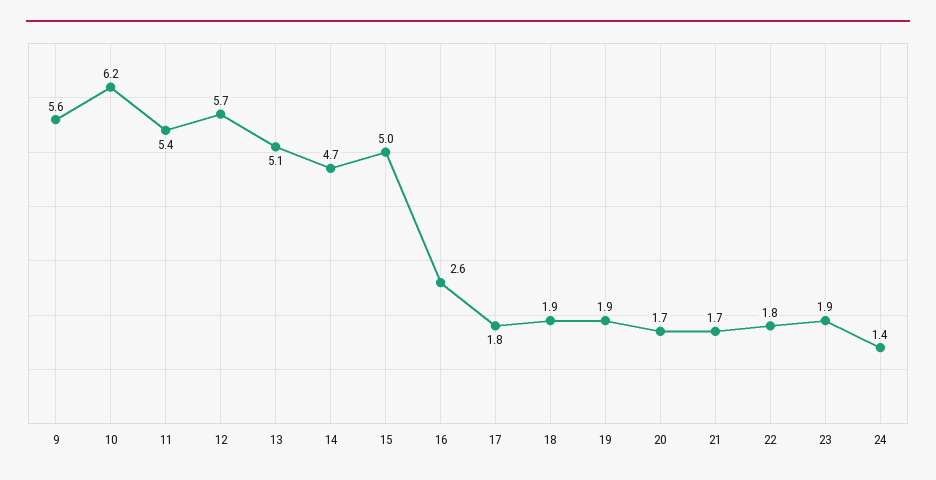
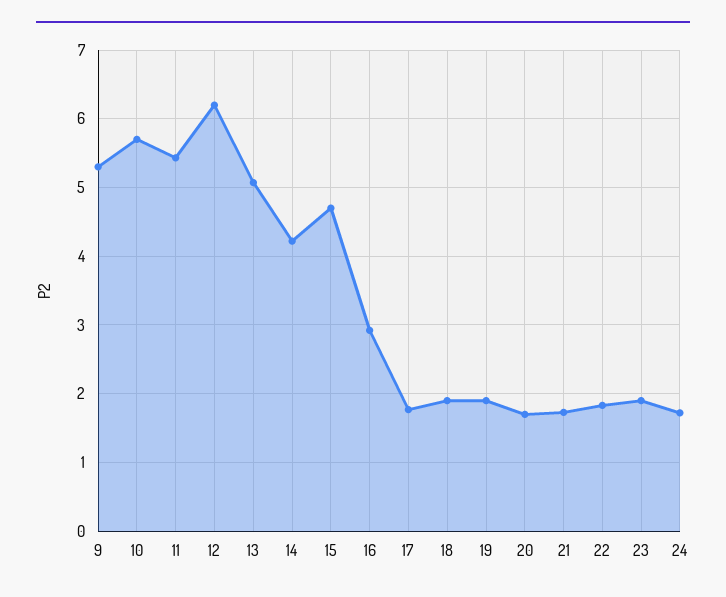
9: 5.6 -> 5.3
10: 6.2 -> 5.7
12: 5.7 -> 6.2
14: 4.7 -> 4.2
15: 5 -> 4.7
16: 2.6 -> 2.9
24: 1.4 -> 1.7

